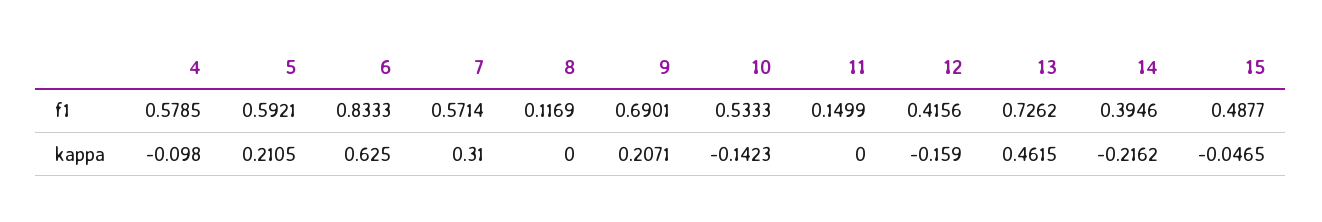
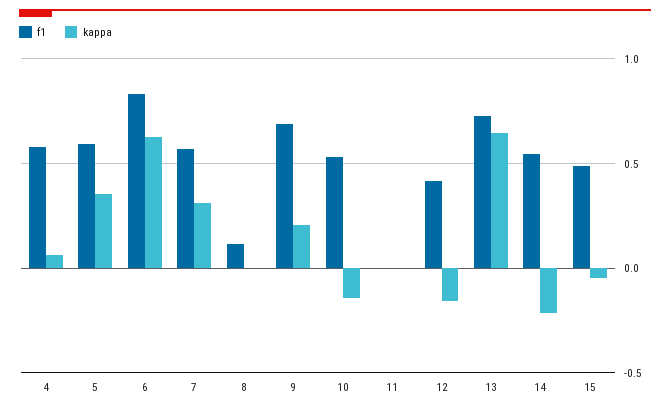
f1, 11: 0.1499 -> 0
f1, 14: 0.3946 -> 0.55
kappa, 4: -0.098 -> 0.05
kappa, 5: 0.2105 -> 0.35
kappa, 13: 0.4615 -> 0.65

